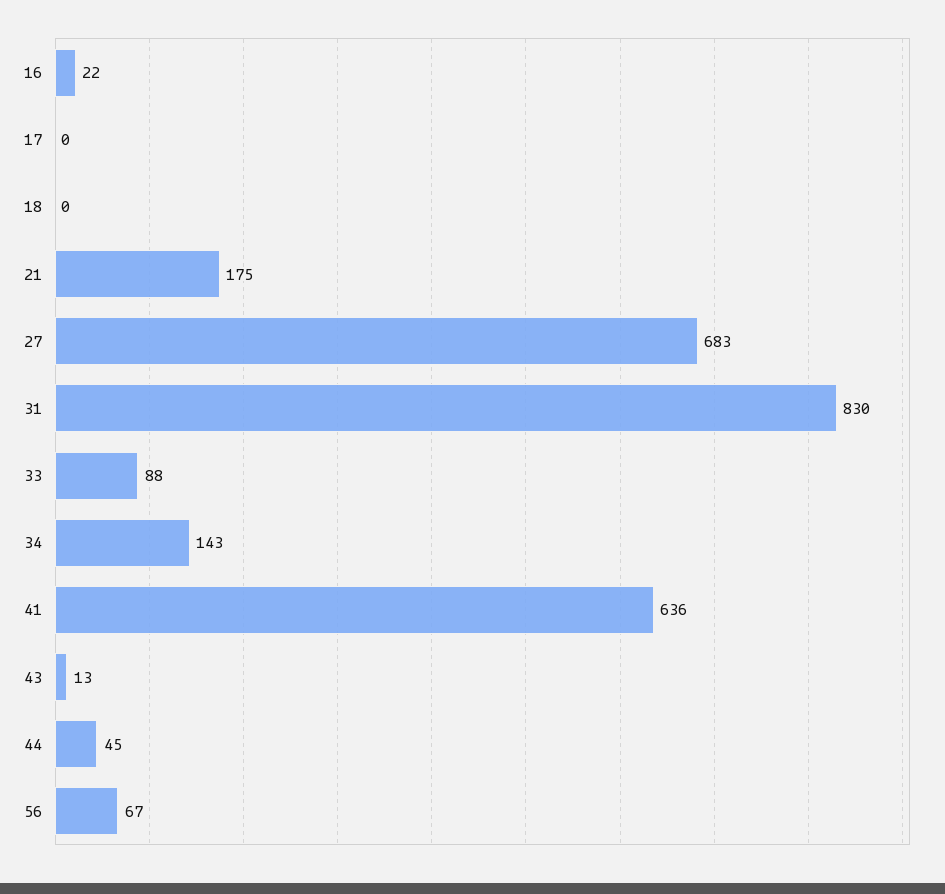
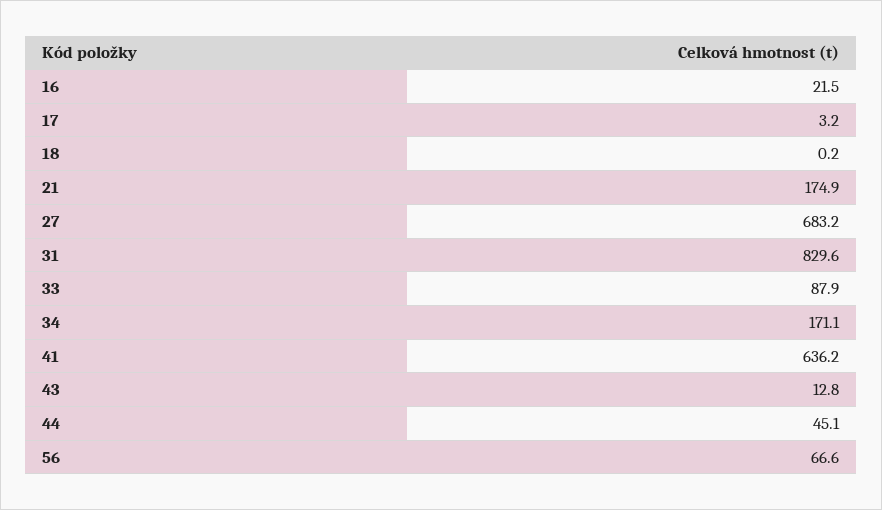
17: 0 -> 3.2
34: 143 -> 171.1

